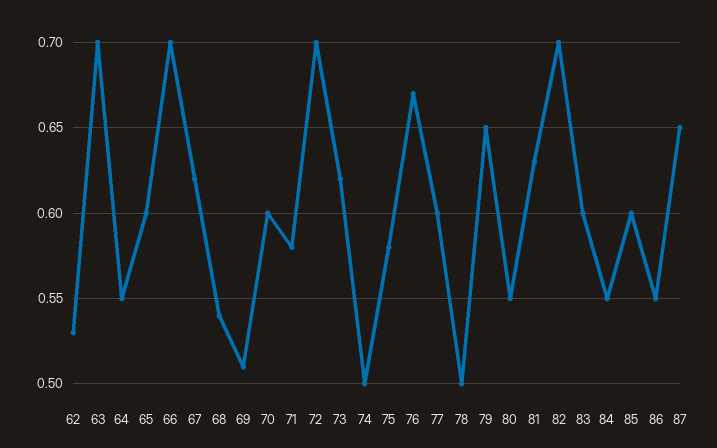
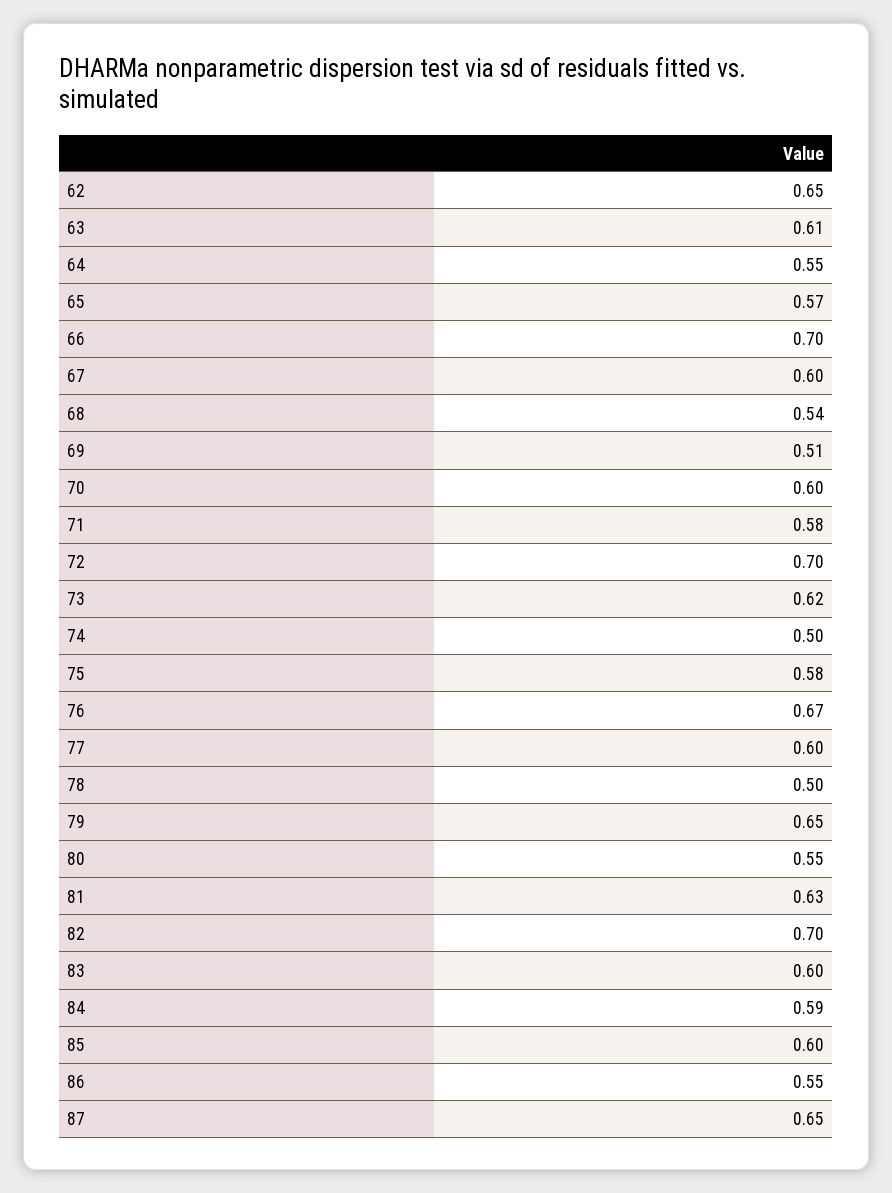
62: 0.53 -> 0.65
63: 0.7 -> 0.61
65: 0.6 -> 0.57
67: 0.62 -> 0.6
84: 0.55 -> 0.59

